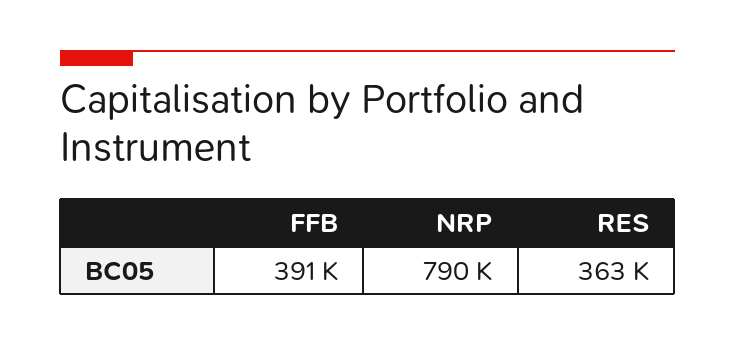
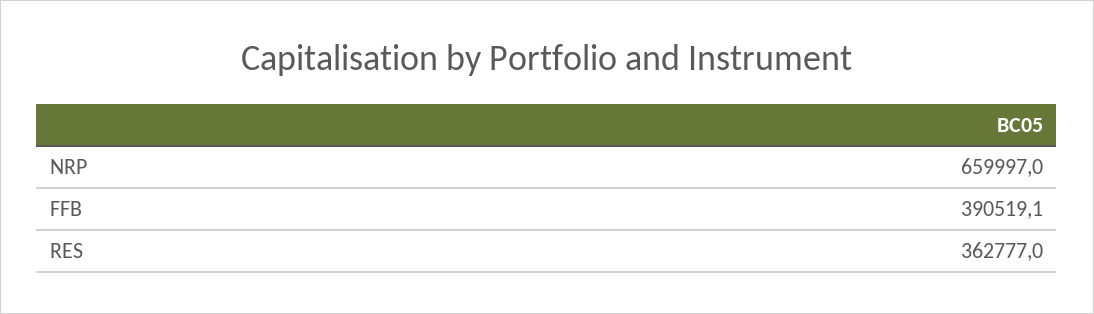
NRP: 790000 -> 659997

